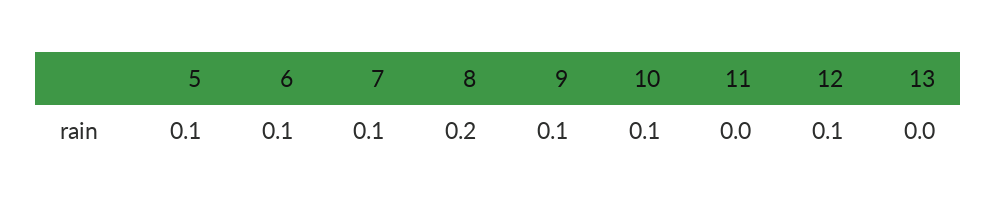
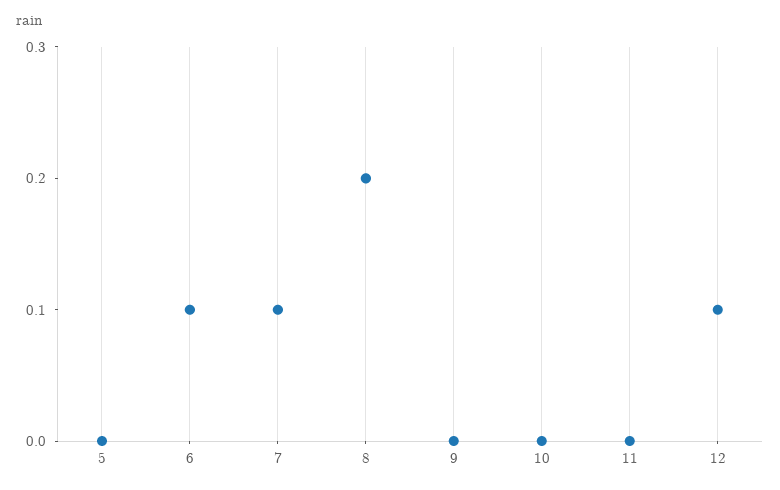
5: 0.1 -> 0
9: 0.1 -> 0
10: 0.1 -> 0
13: 0 -> none

